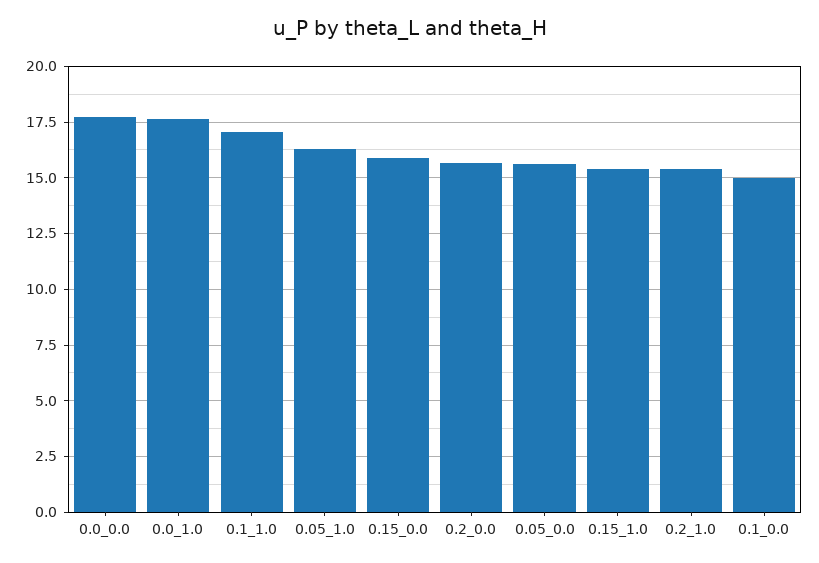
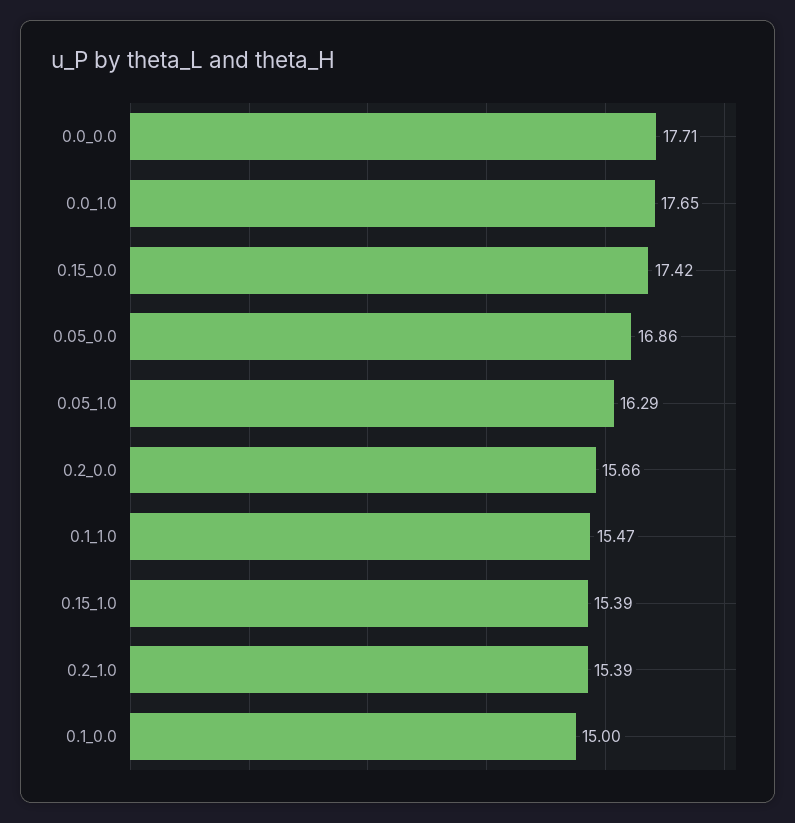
0.1_1.0: 17 -> 15.47
0.15_0.0: 16 -> 17.42
0.05_0.0: 15.5 -> 16.86

